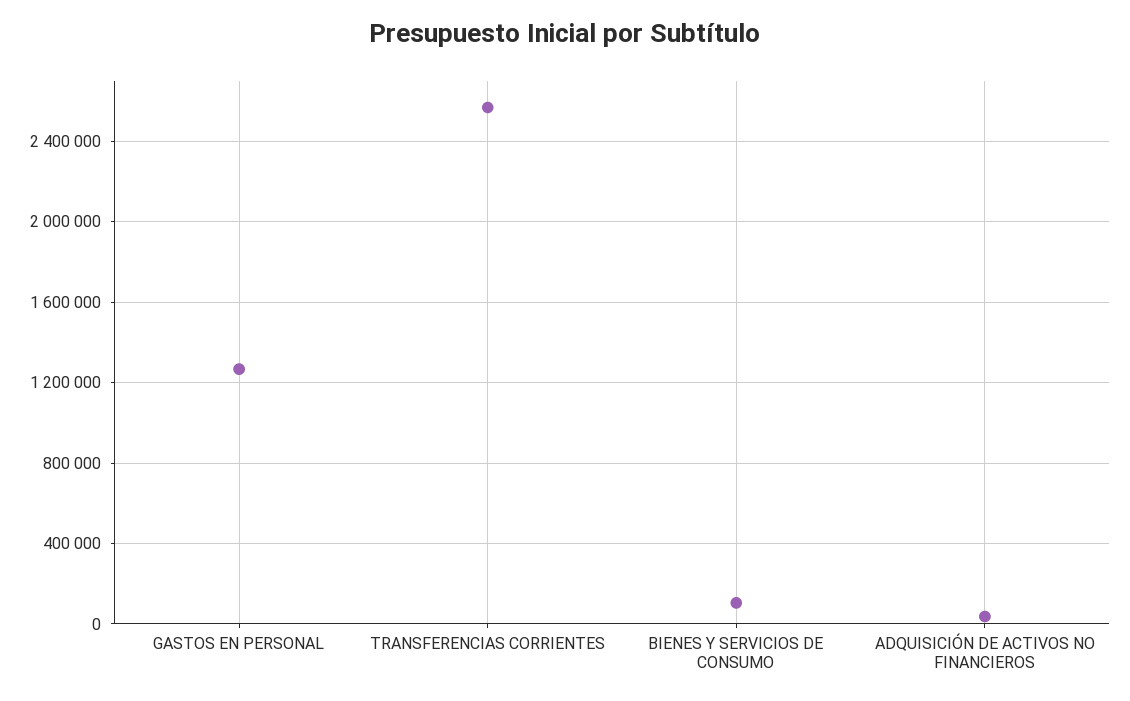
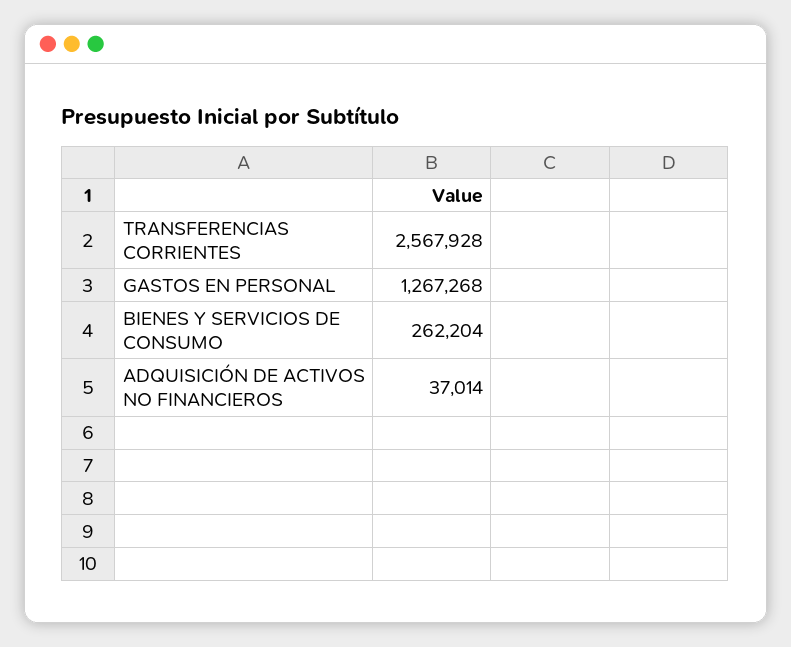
BIENES Y SERVICIOS DE CONSUMO: 100000 -> 262204

